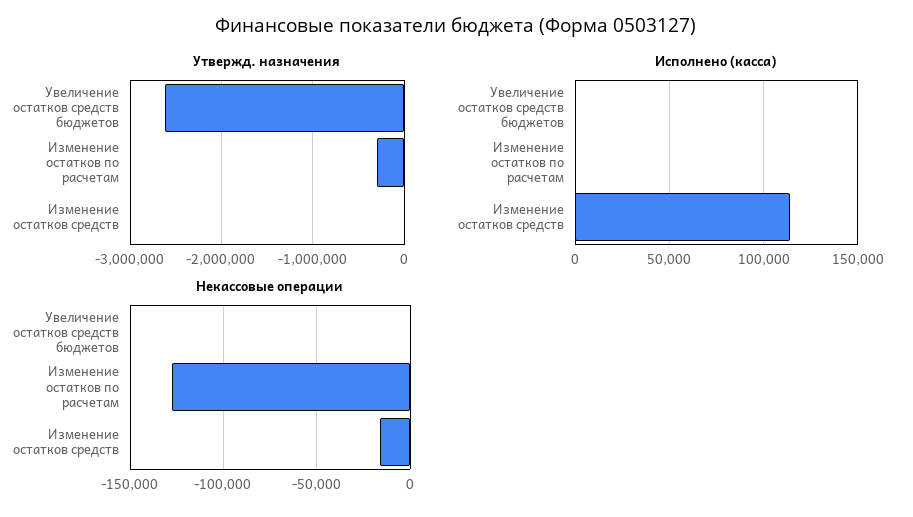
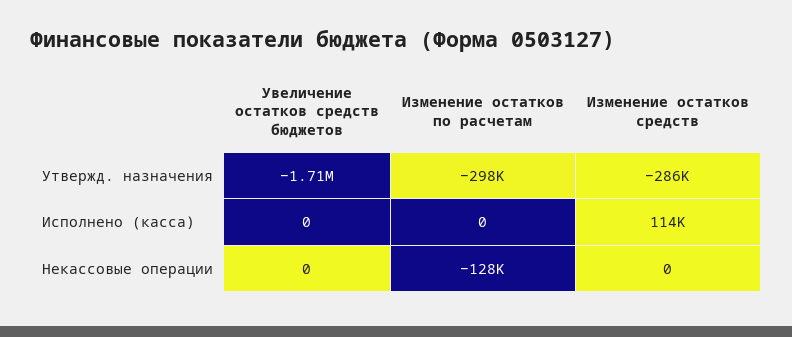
Утвержд. назначения, Увеличение остатков средств бюджетов: -2600000 -> -1710000
Утвержд. назначения, Изменение остатков средств: 0 -> -286000
Некассовые операции, Изменение остатков средств: -15000 -> 0

